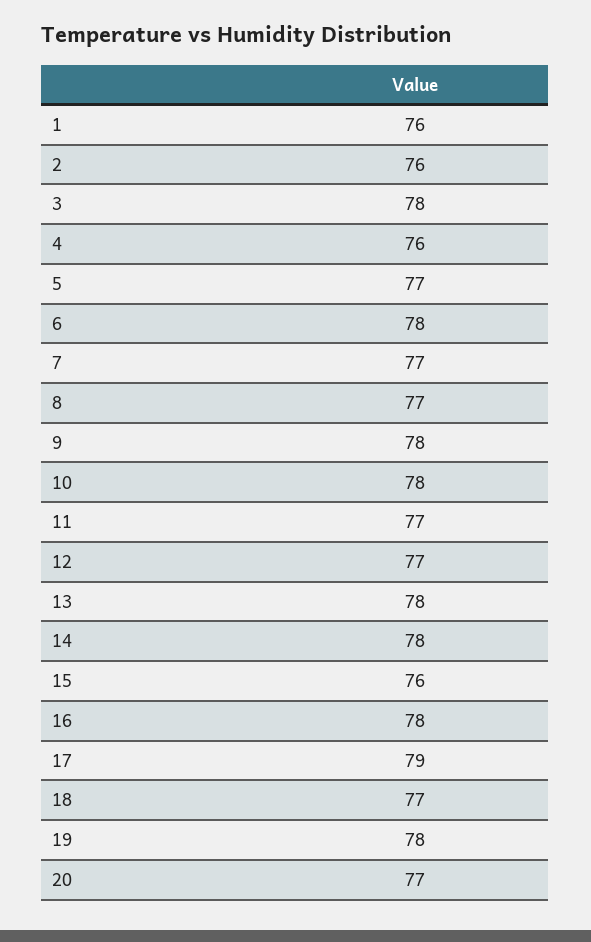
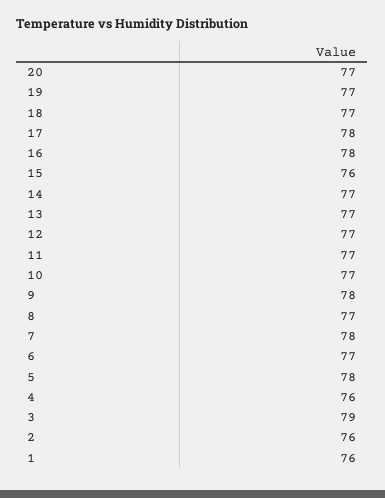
3: 78 -> 79
5: 77 -> 78
6: 78 -> 77
7: 77 -> 78
10: 78 -> 77
13: 78 -> 77
14: 78 -> 77
17: 79 -> 78
19: 78 -> 77

